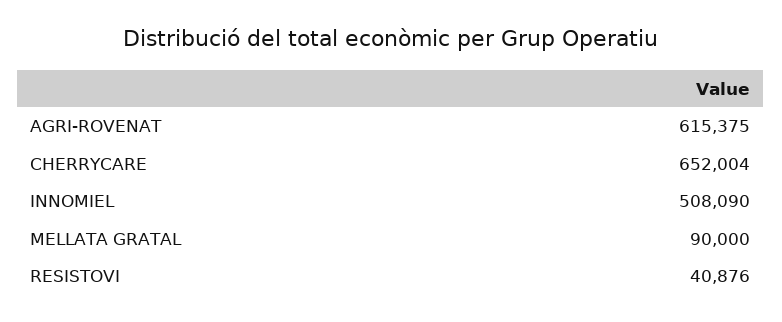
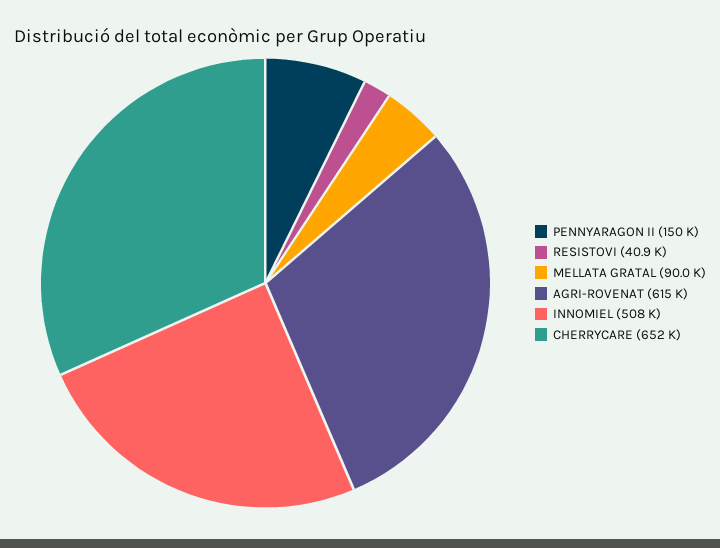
PENNYARAGON II: none -> 150000

